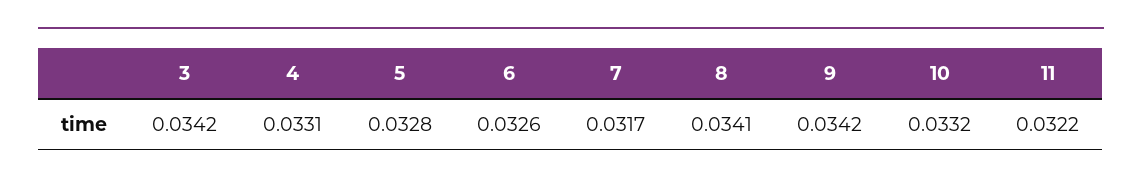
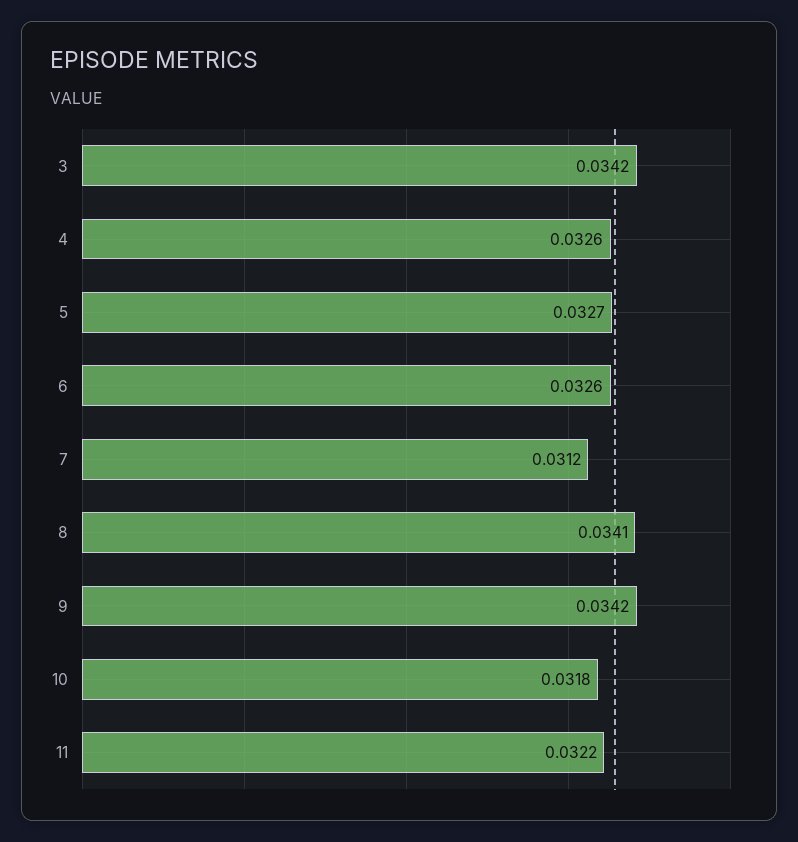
4: 0.0331 -> 0.0326
5: 0.0328 -> 0.0327
7: 0.0317 -> 0.0312
10: 0.0332 -> 0.0318

